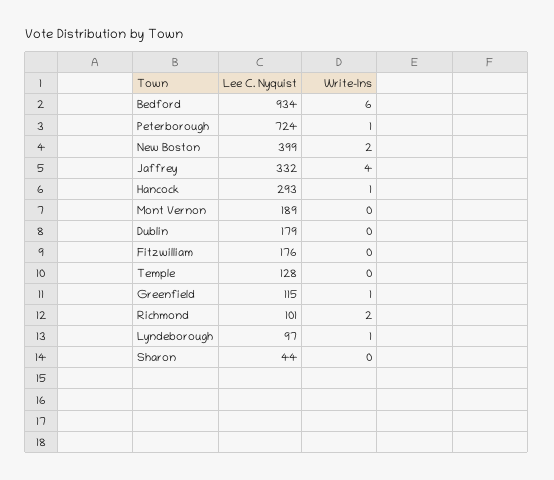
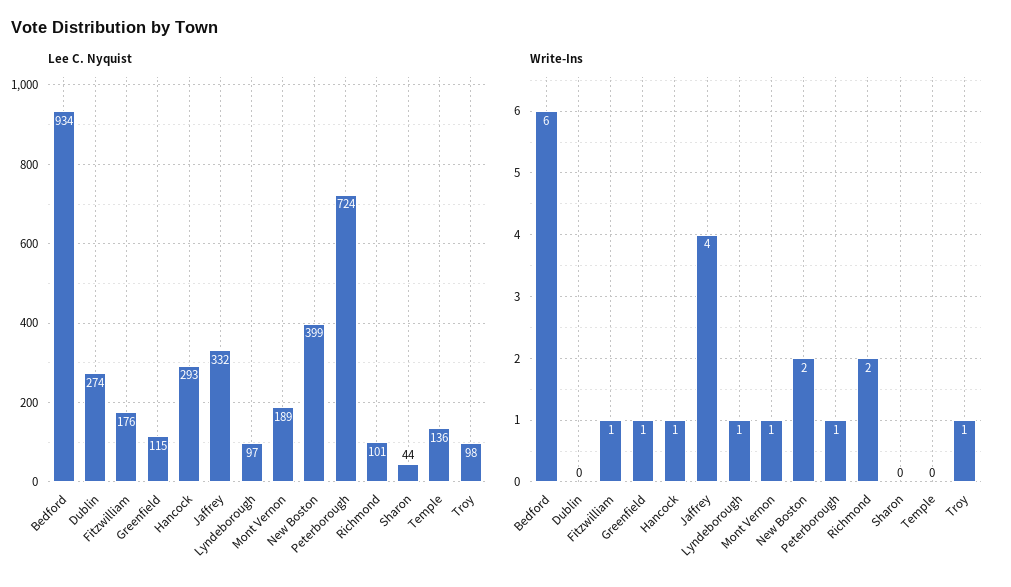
Write-Ins, Mont Vernon: 0 -> 1
Lee C. Nyquist, Dublin: 179 -> 274
Write-Ins, Fitzwilliam: 0 -> 1
Lee C. Nyquist, Temple: 128 -> 136
Lee C. Nyquist, Troy: none -> 98
Write-Ins, Troy: none -> 1

